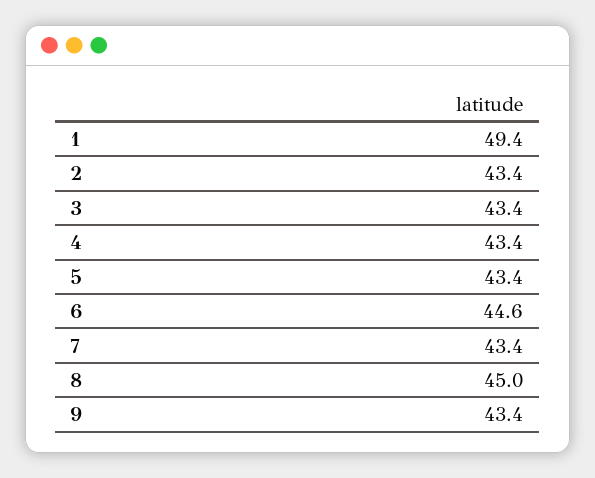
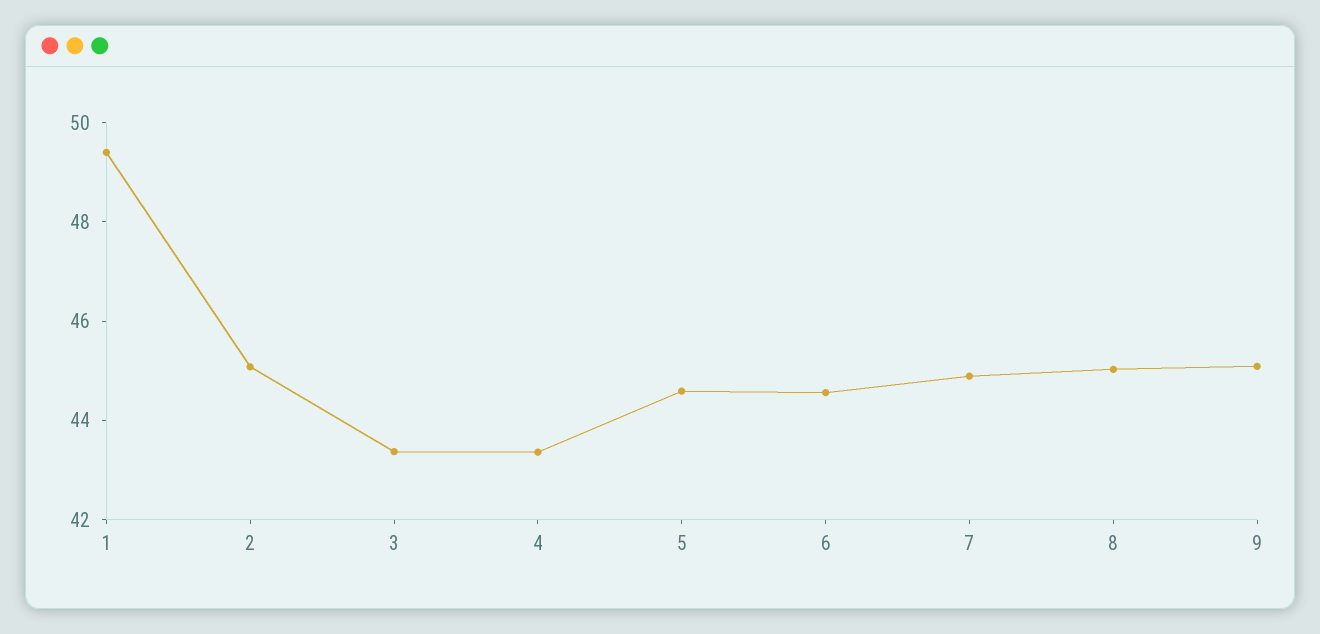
2: 43.4 -> 45
5: 43.4 -> 44.5
7: 43.4 -> 45
9: 43.4 -> 45

